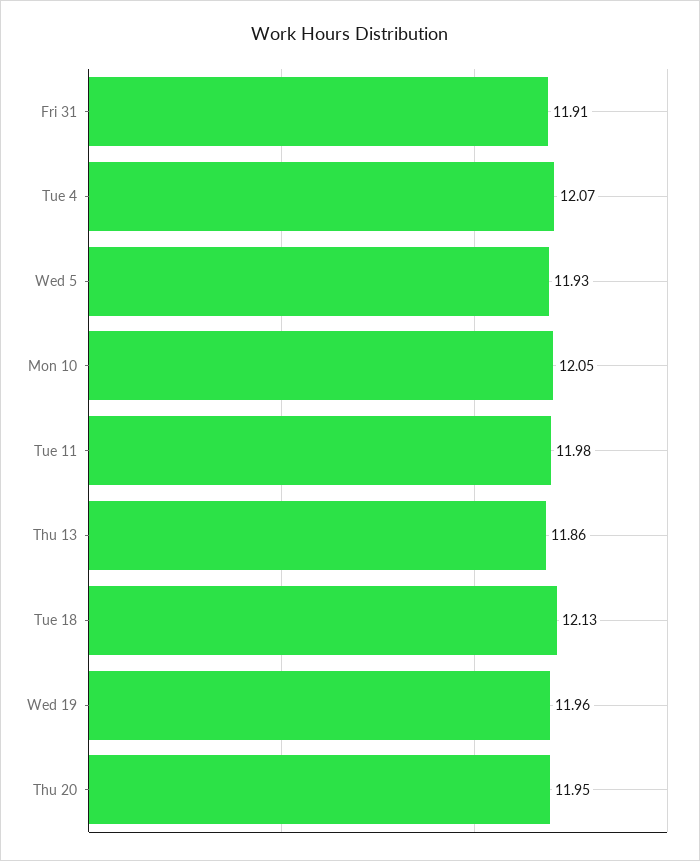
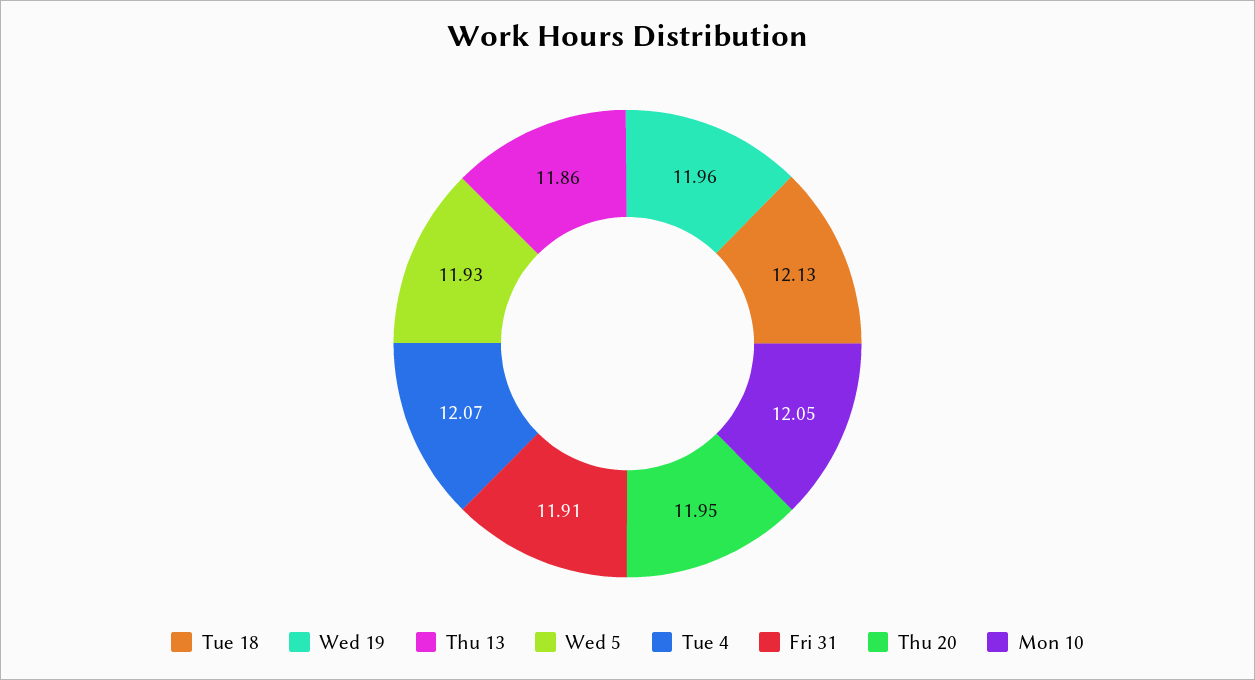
Tue 11: 11.98 -> none

